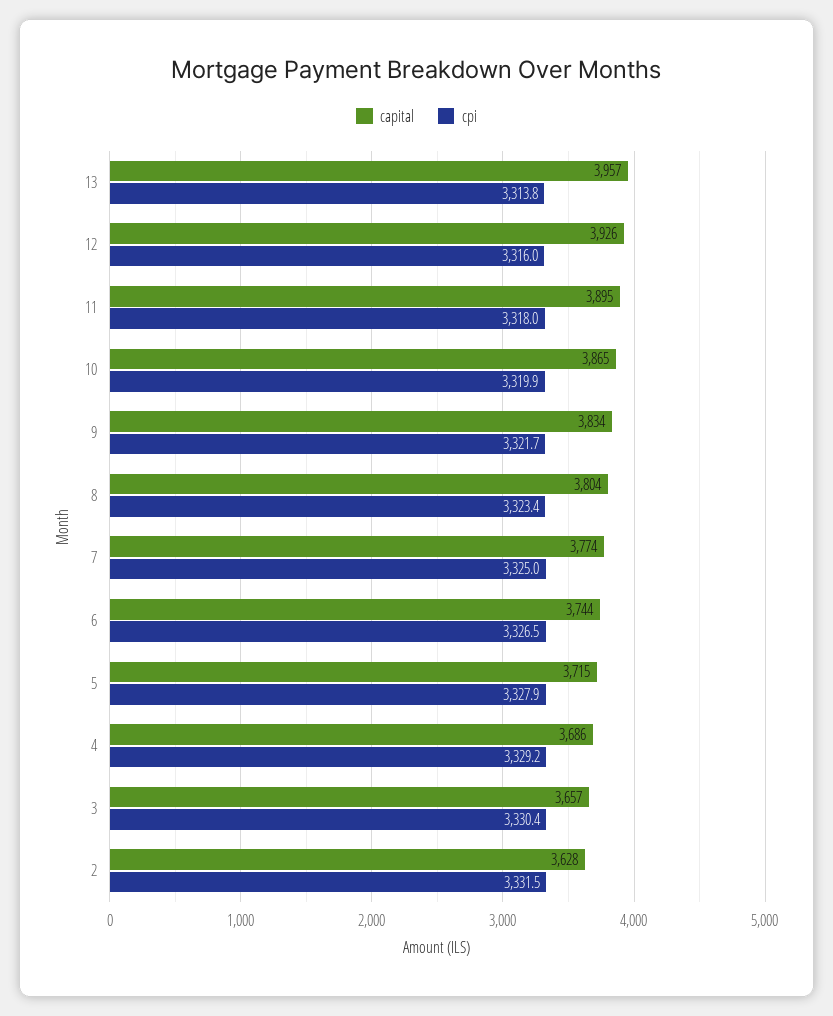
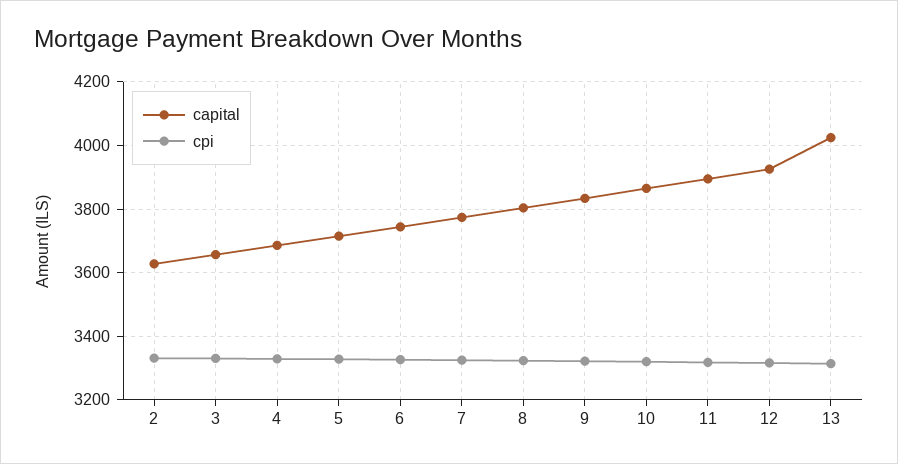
capital, 13: 3957 -> 4020

